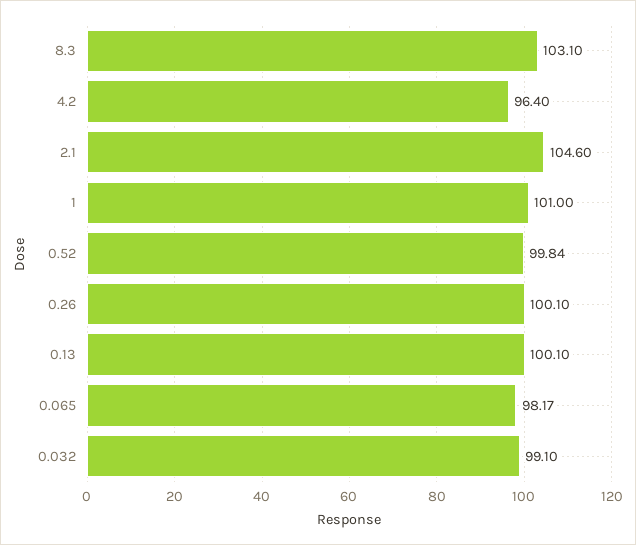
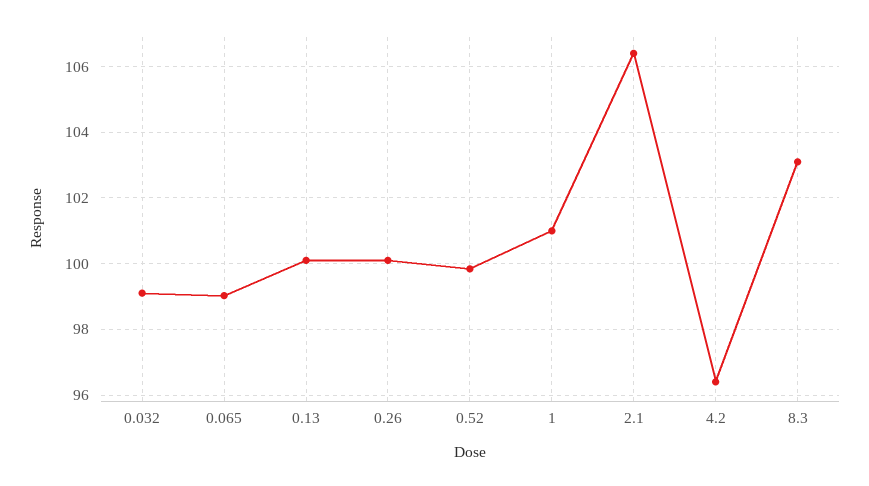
2.1: 104.6 -> 106.4
0.065: 98.17 -> 99

